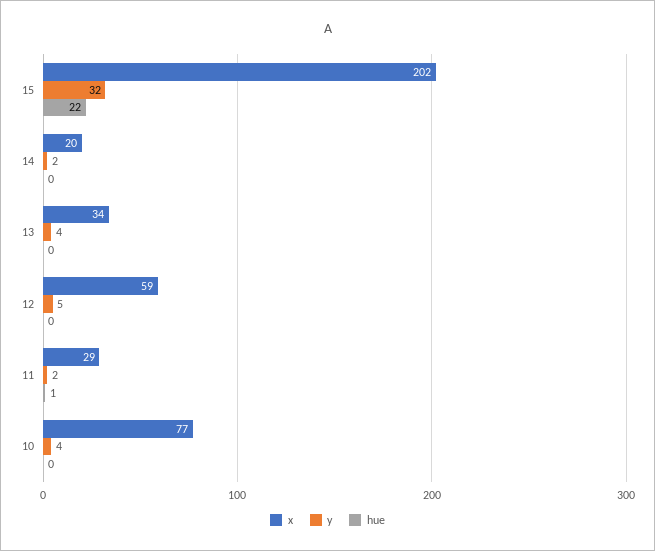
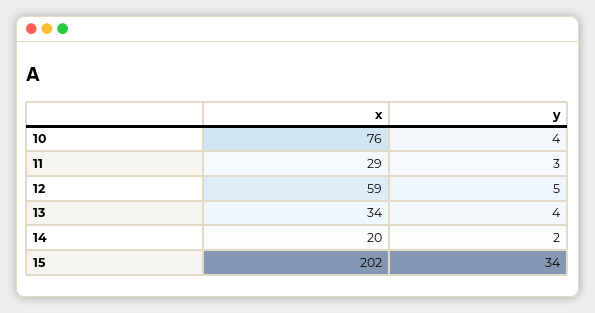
y, 15: 32 -> 34
hue, 15: 22 -> none
hue, 14: 0 -> none
hue, 13: 0 -> none
hue, 12: 0 -> none
y, 11: 2 -> 3
hue, 11: 1 -> none
x, 10: 77 -> 76
hue, 10: 0 -> none

